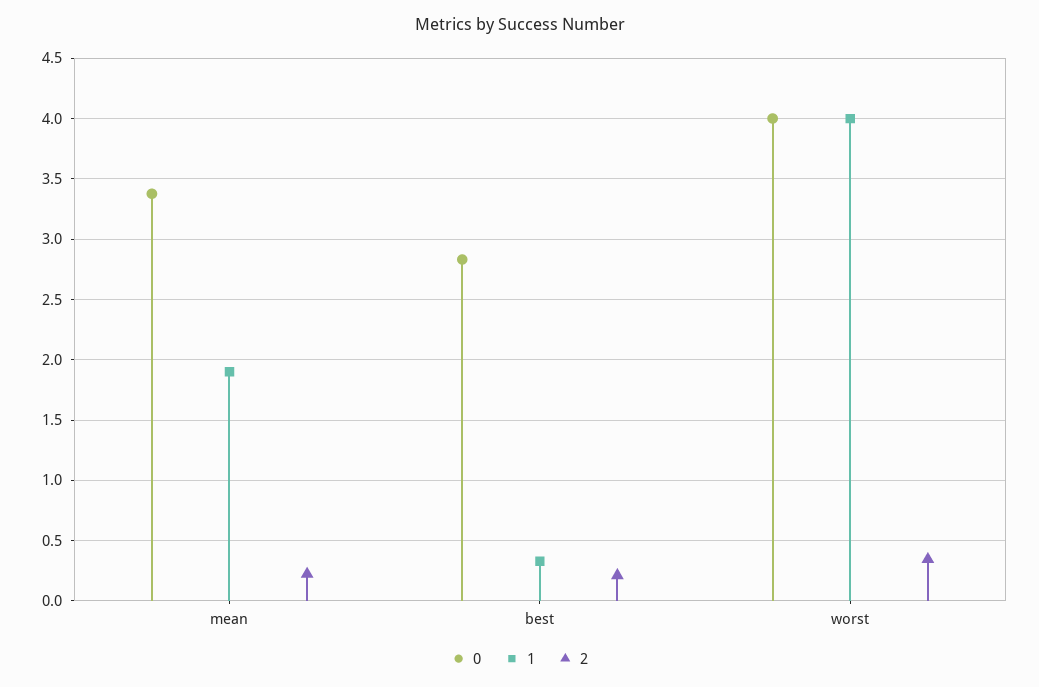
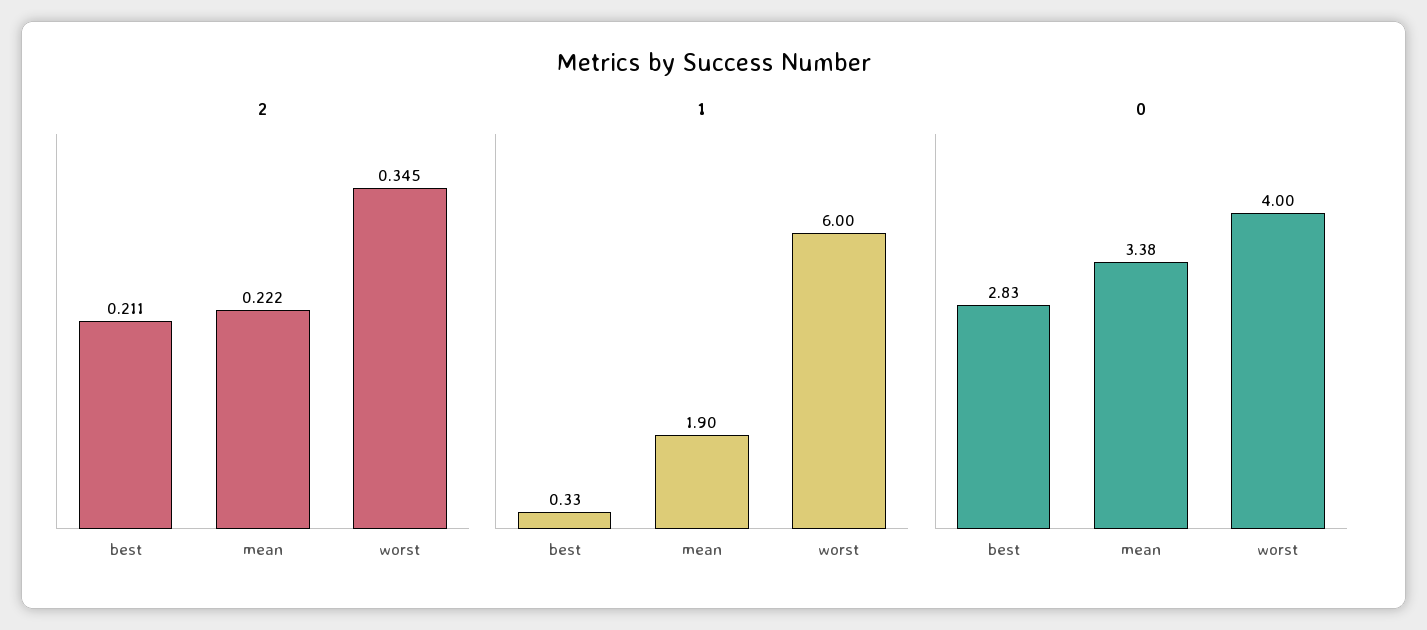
1, worst: 4 -> 6

